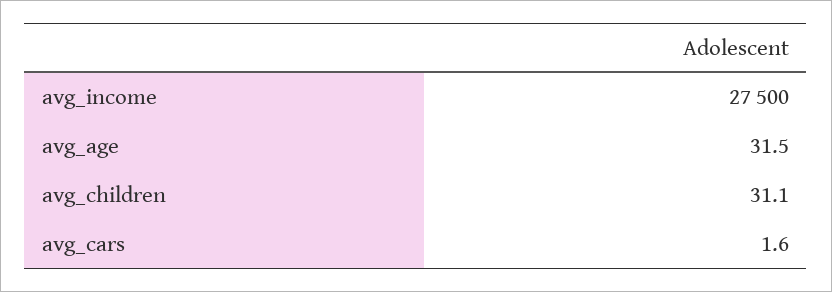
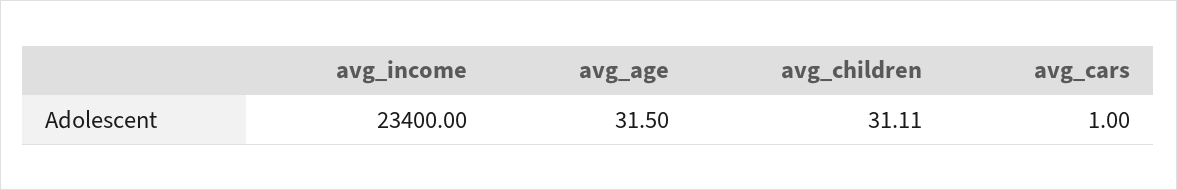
avg_income: 27500 -> 23400
avg_cars: 1.6 -> 1

